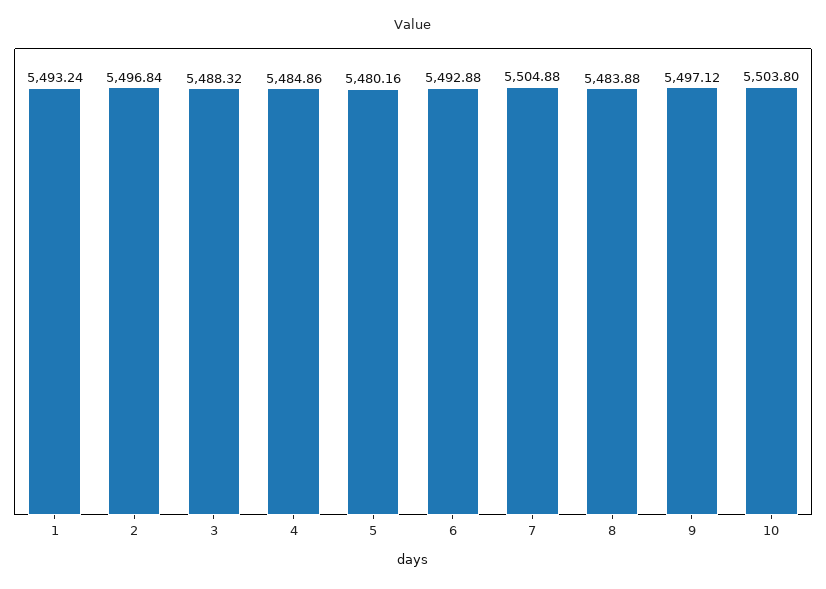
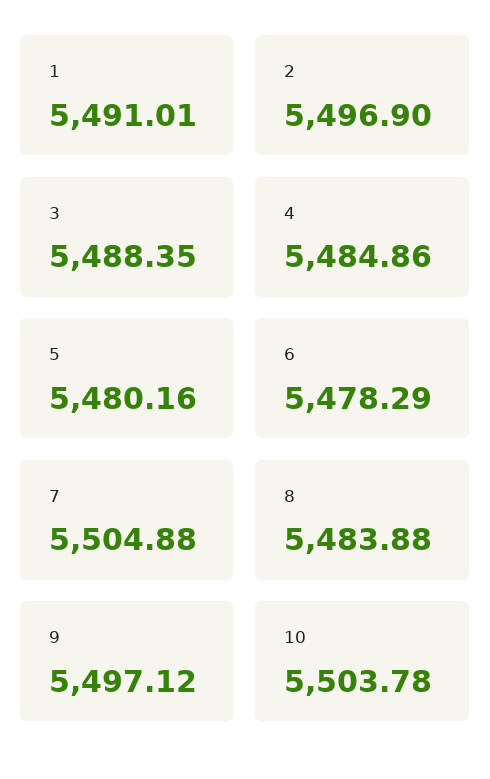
1: 5493.24 -> 5491.01
2: 5496.84 -> 5496.9
3: 5488.32 -> 5488.35
6: 5492.88 -> 5478.29
10: 5503.8 -> 5503.78

